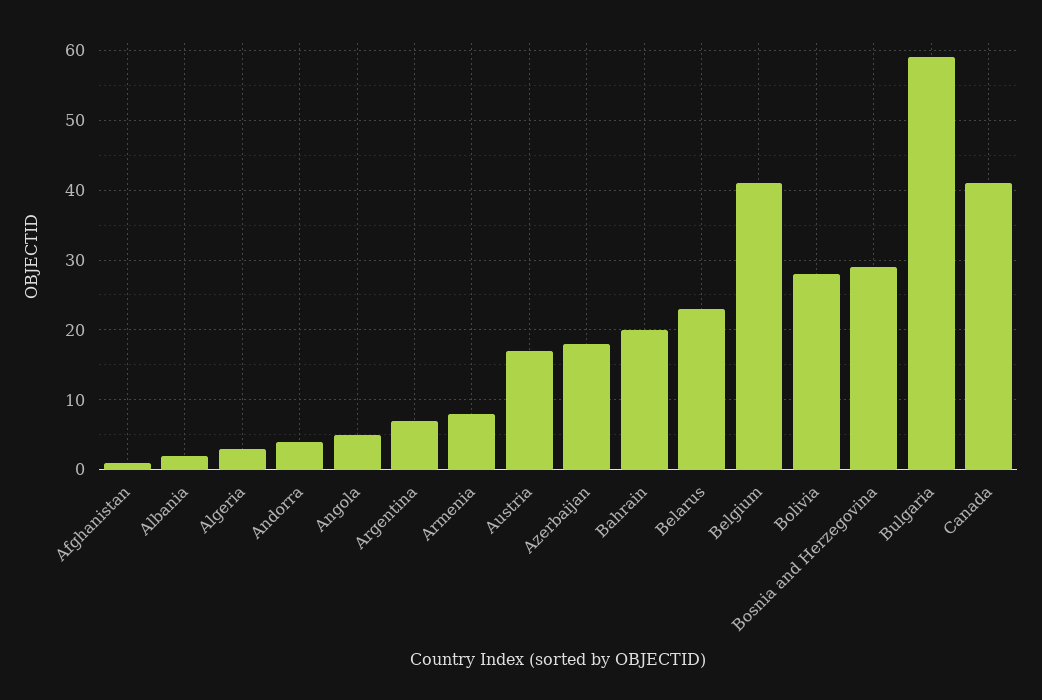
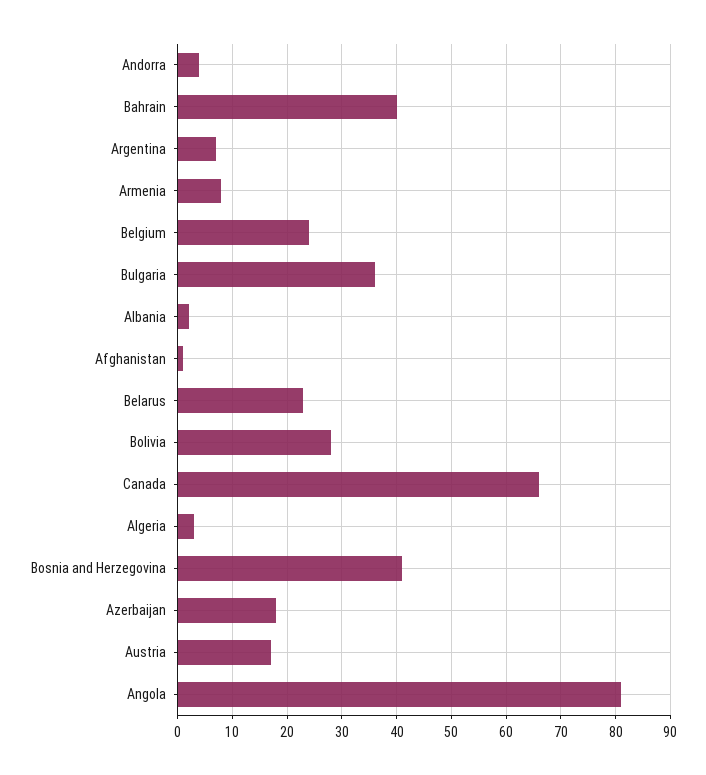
Angola: 5 -> 80
Bahrain: 20 -> 40
Belgium: 41 -> 25
Bosnia and Herzegovina: 29 -> 40
Bulgaria: 59 -> 35
Canada: 41 -> 65

